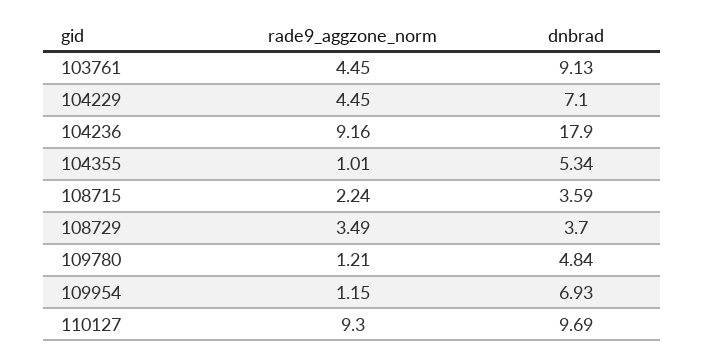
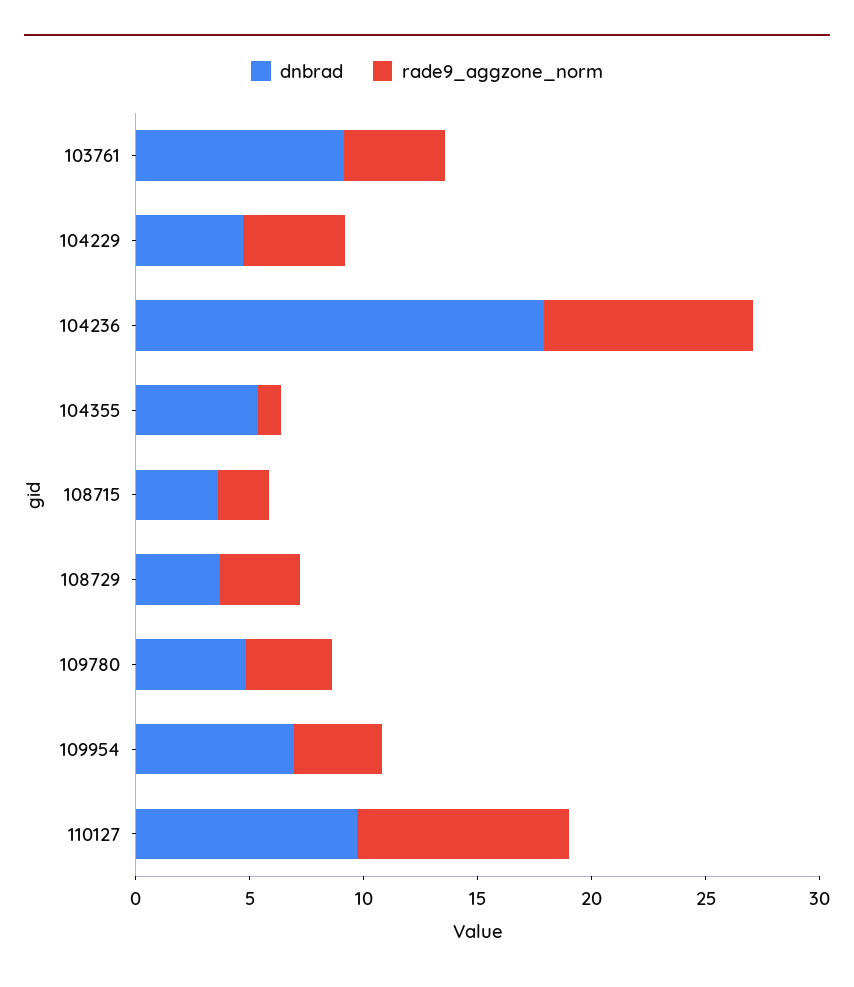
dnbrad, 104229: 7.1 -> 5
rade9_aggzone_norm, 109780: 1.21 -> 4
rade9_aggzone_norm, 109954: 1.15 -> 4

